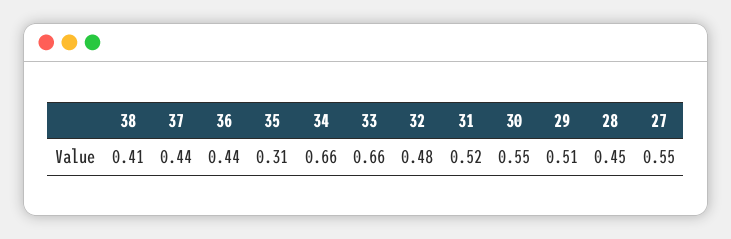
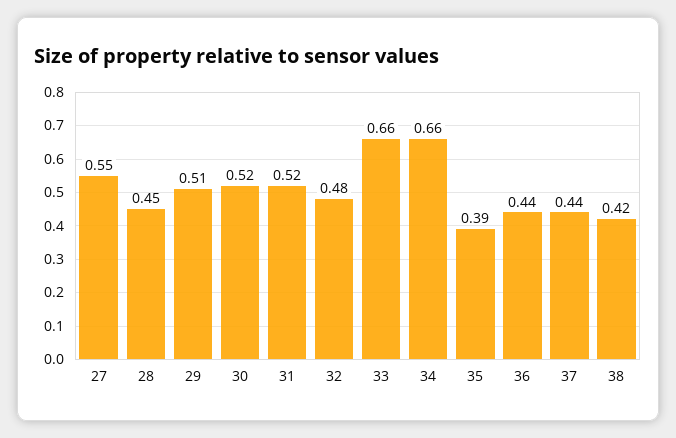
38: 0.41 -> 0.42
35: 0.31 -> 0.39
30: 0.55 -> 0.52

